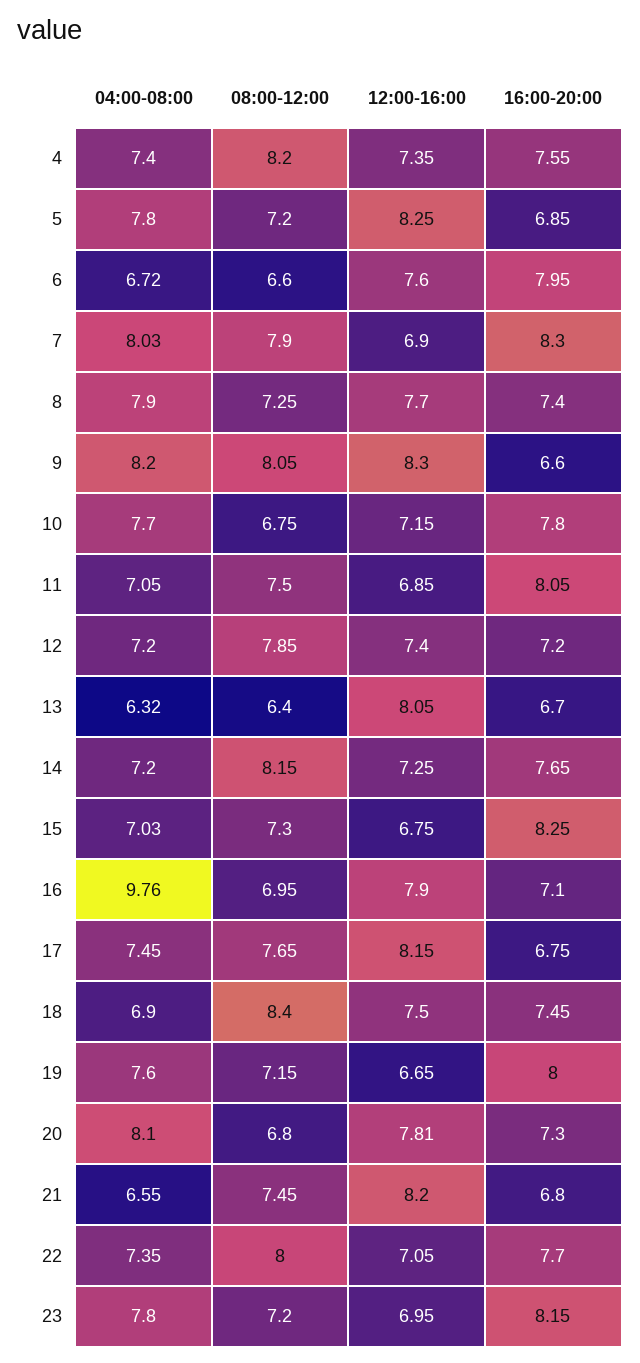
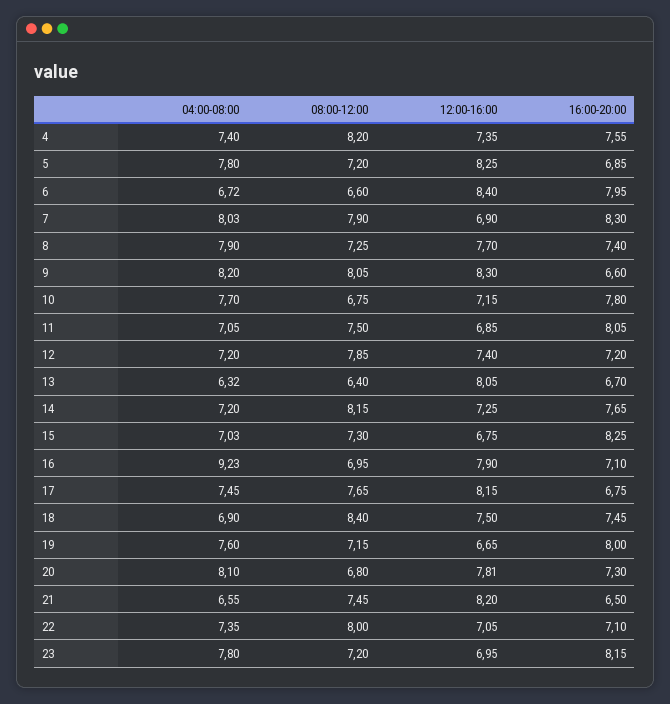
12:00-16:00, 6: 7.6 -> 8.4
04:00-08:00, 16: 9.76 -> 9.23
16:00-20:00, 21: 6.8 -> 6.5
16:00-20:00, 22: 7.7 -> 7.1

